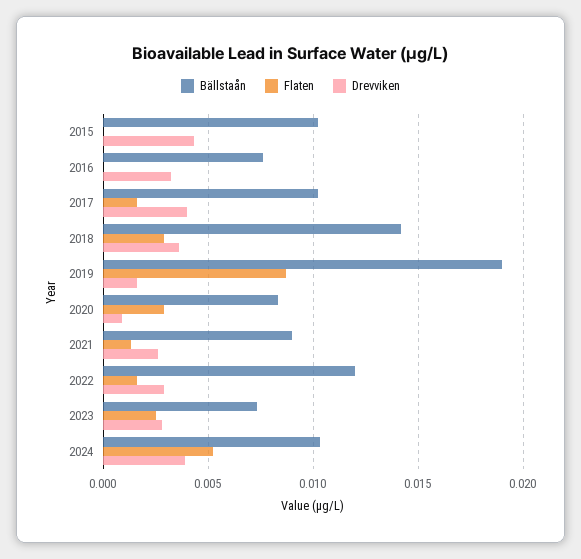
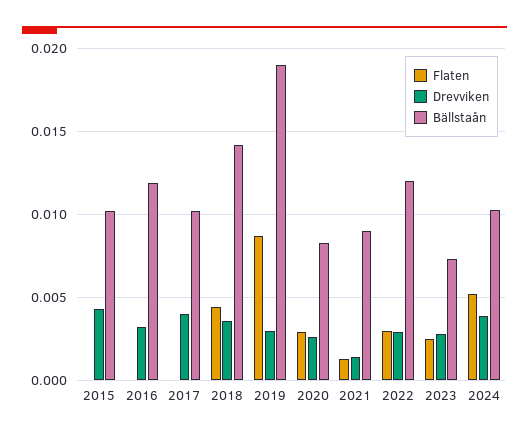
Bällstaån, 2016: 0.0075 -> 0.012
Flaten, 2017: 0.0015 -> 0
Flaten, 2018: 0.003 -> 0.0045
Drevviken, 2019: 0.0015 -> 0.003
Drevviken, 2020: 0.001 -> 0.0025
Drevviken, 2021: 0.0025 -> 0.0015
Flaten, 2022: 0.0015 -> 0.003

